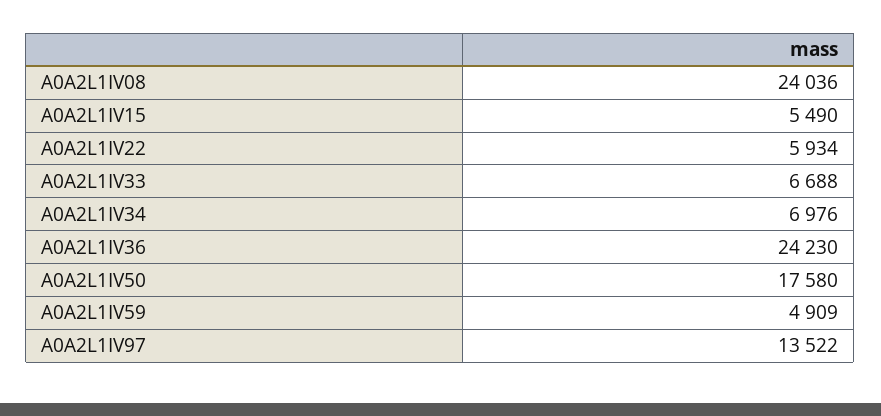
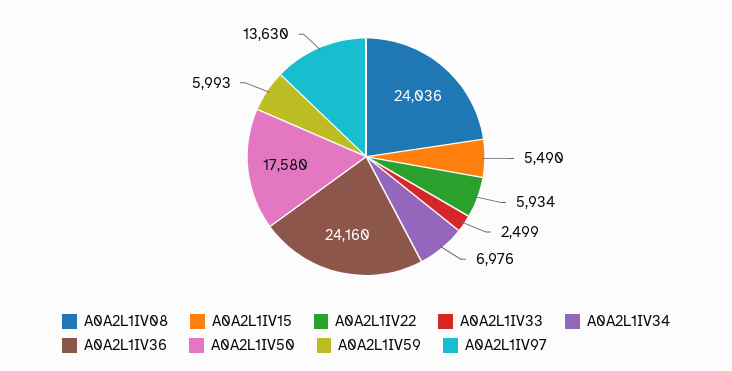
A0A2L1IV33: 6688 -> 2499
A0A2L1IV36: 24230 -> 24160
A0A2L1IV59: 4909 -> 5993
A0A2L1IV97: 13522 -> 13630

